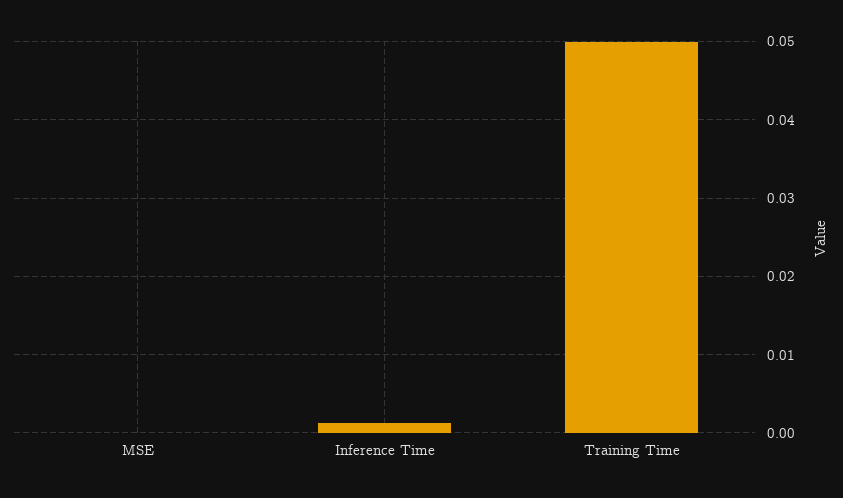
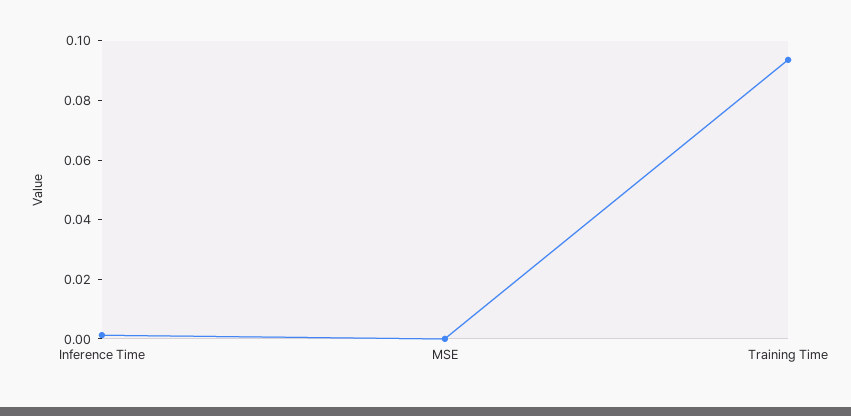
Training Time: 0.05 -> 0.095

